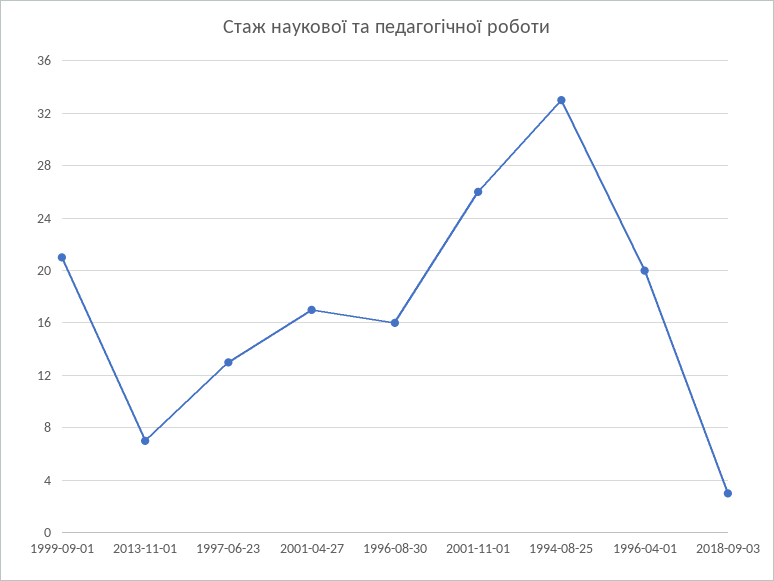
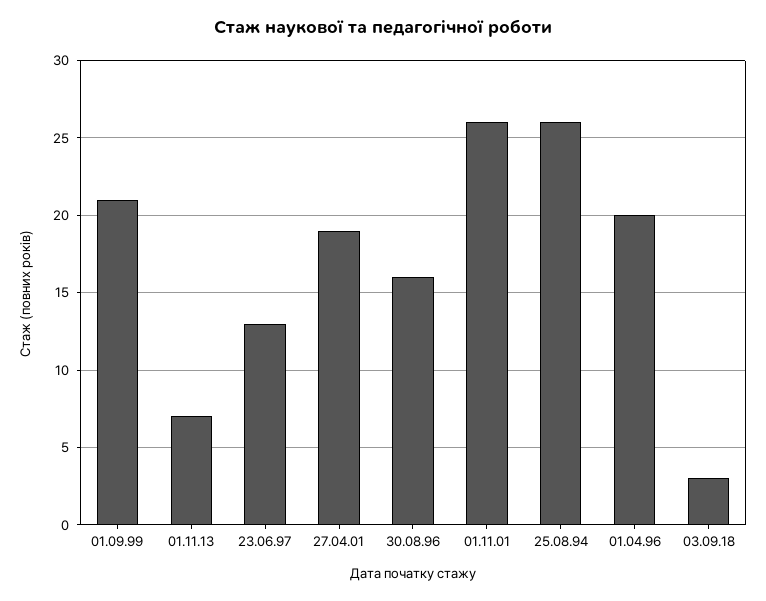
2001-04-27: 17 -> 19
1994-08-25: 33 -> 26

